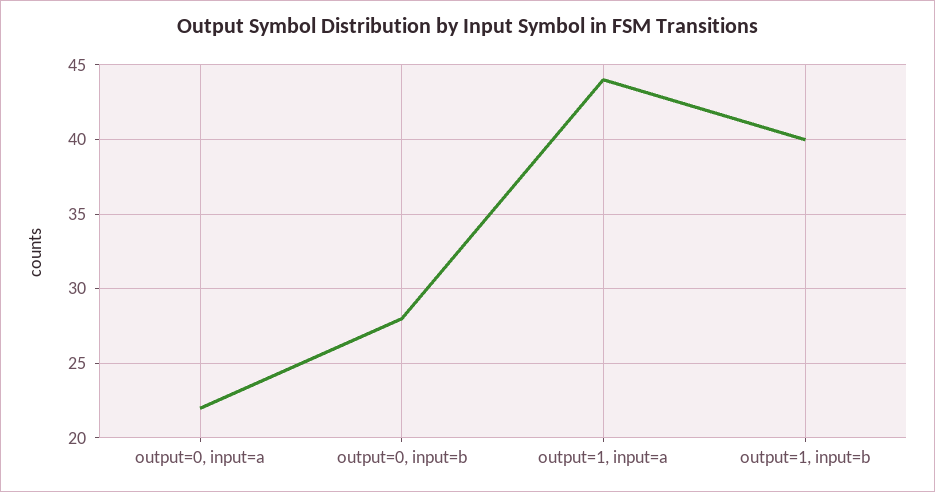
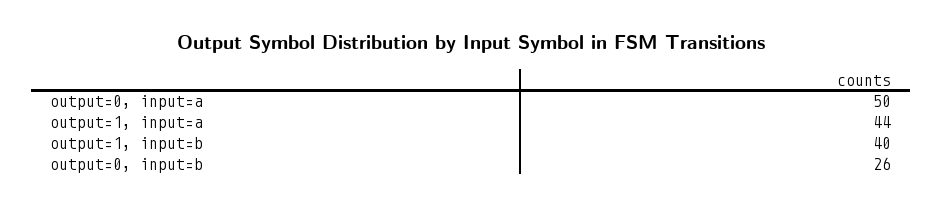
output=0, input=a: 22 -> 50
output=0, input=b: 28 -> 26

